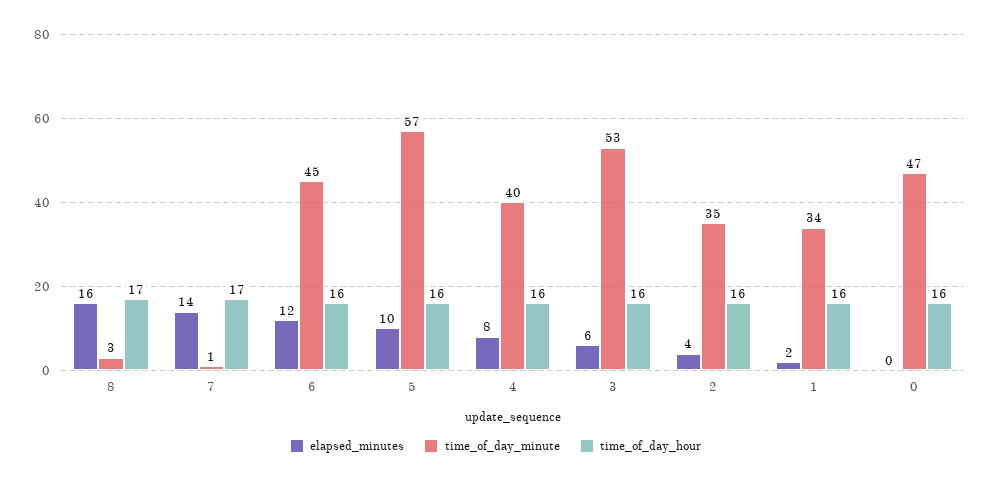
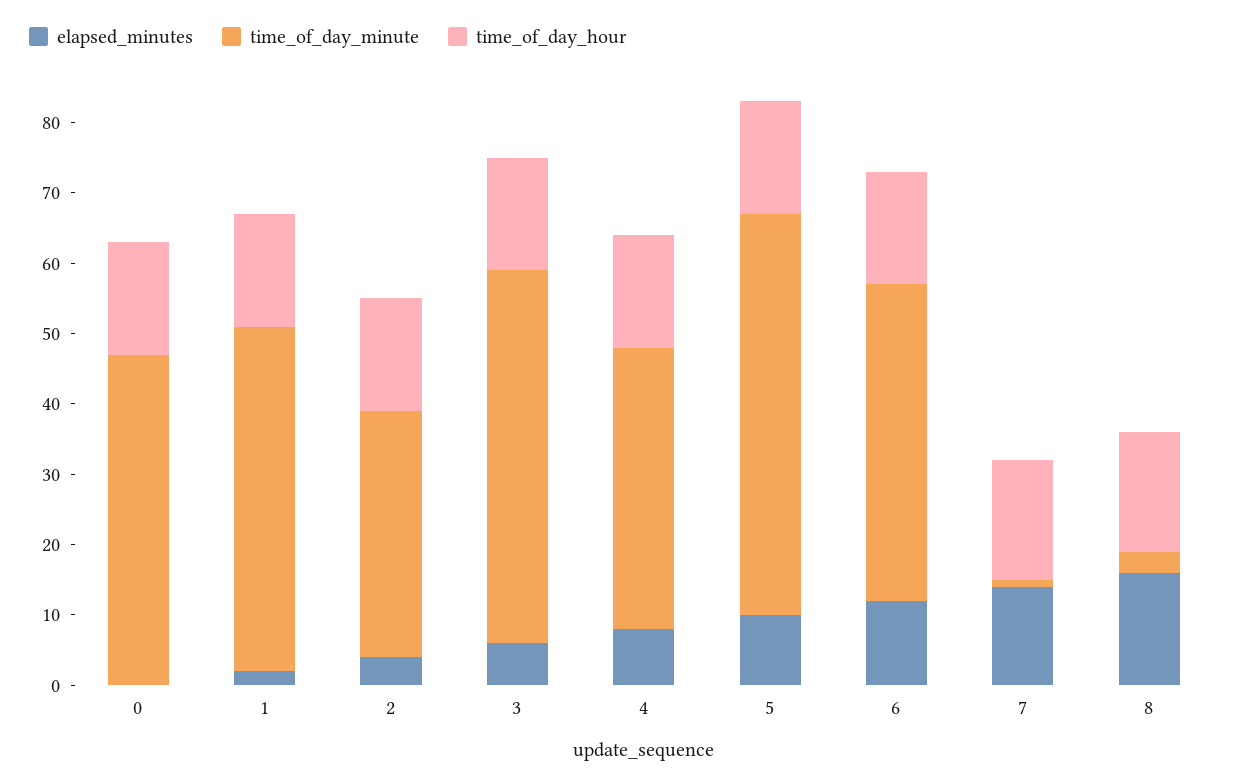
time_of_day_minute, 1: 34 -> 50

